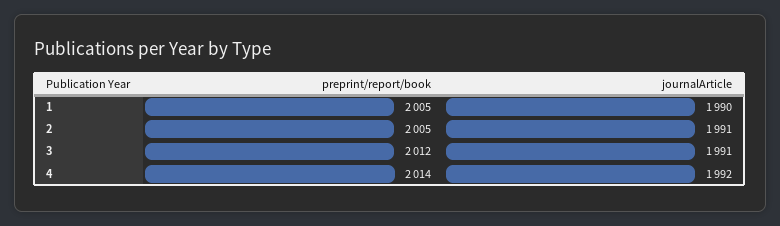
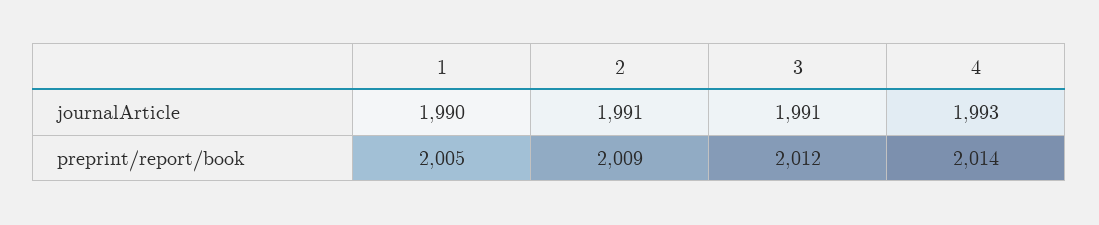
preprint/report/book, 2: 2005 -> 2009
journalArticle, 4: 1992 -> 1993

